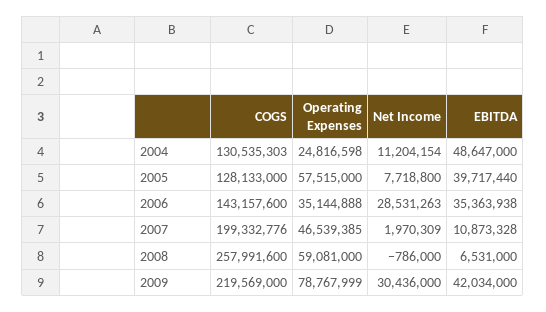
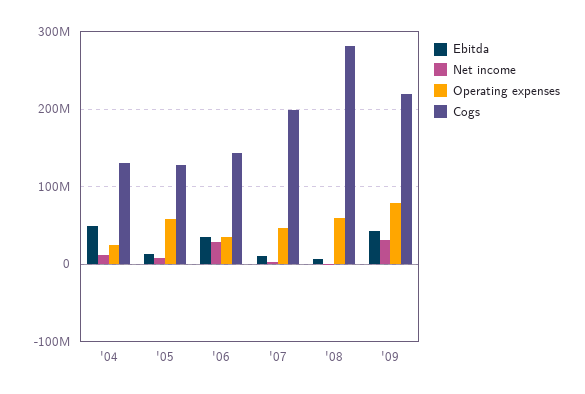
EBITDA, 2005: 39717440 -> 10000000
COGS, 2008: 257991600 -> 280000000

